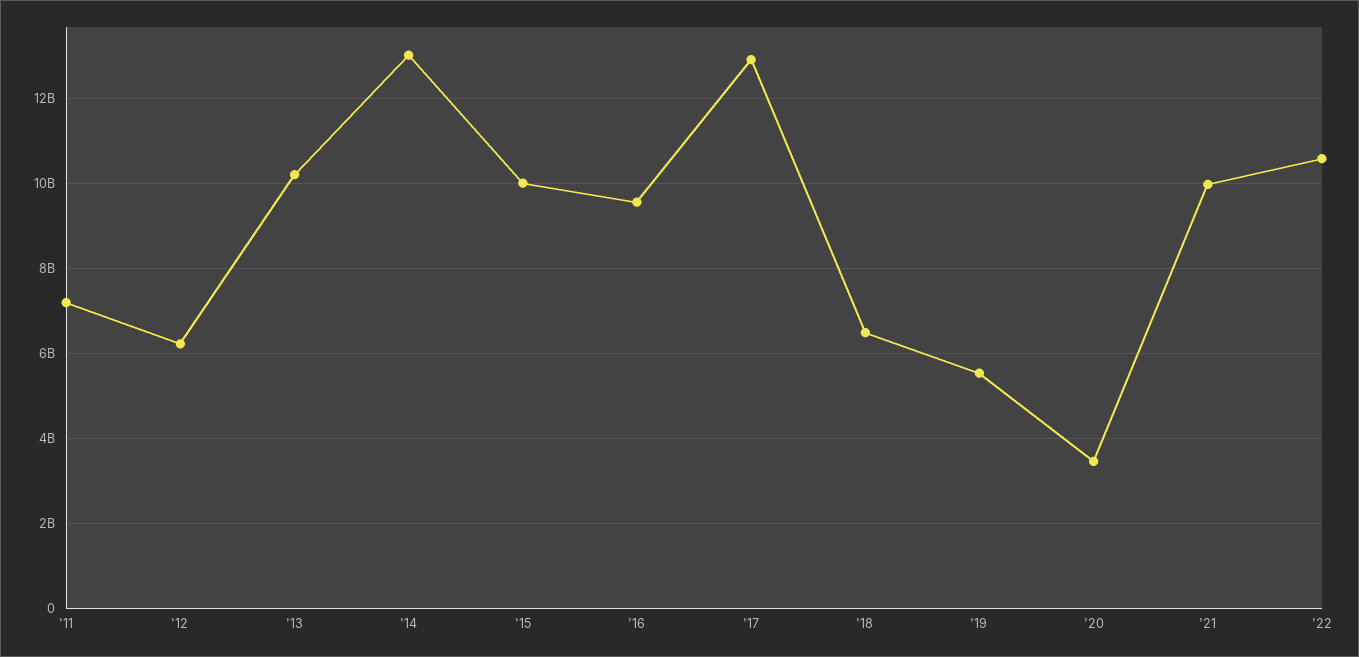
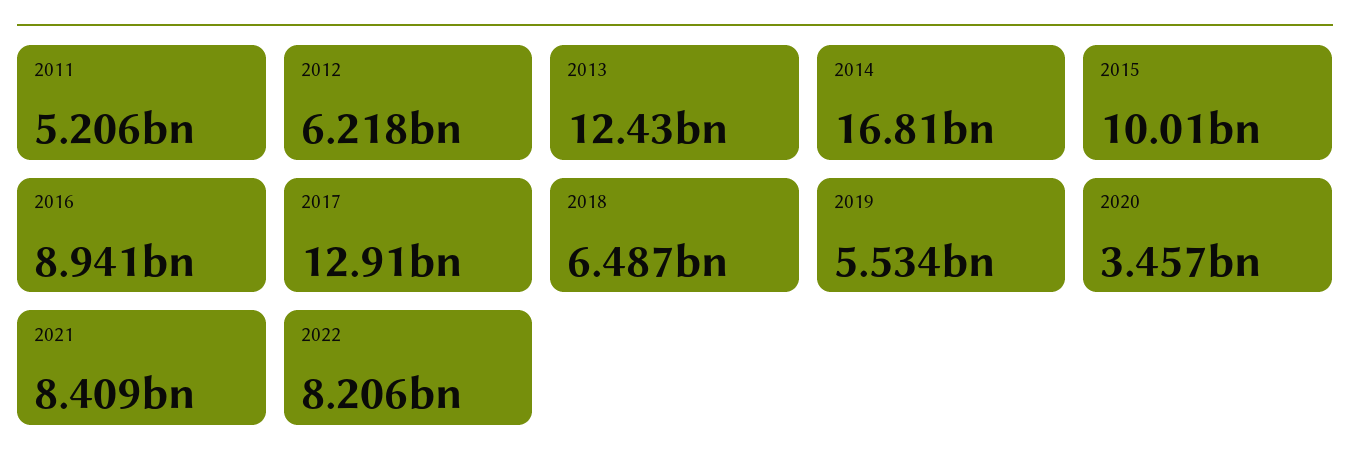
'11: 7200000000 -> 5206000000
'13: 10200000000 -> 12430000000
'14: 13000000000 -> 16810000000
'16: 9600000000 -> 8941000000
'21: 10000000000 -> 8409000000
'22: 10600000000 -> 8206000000

